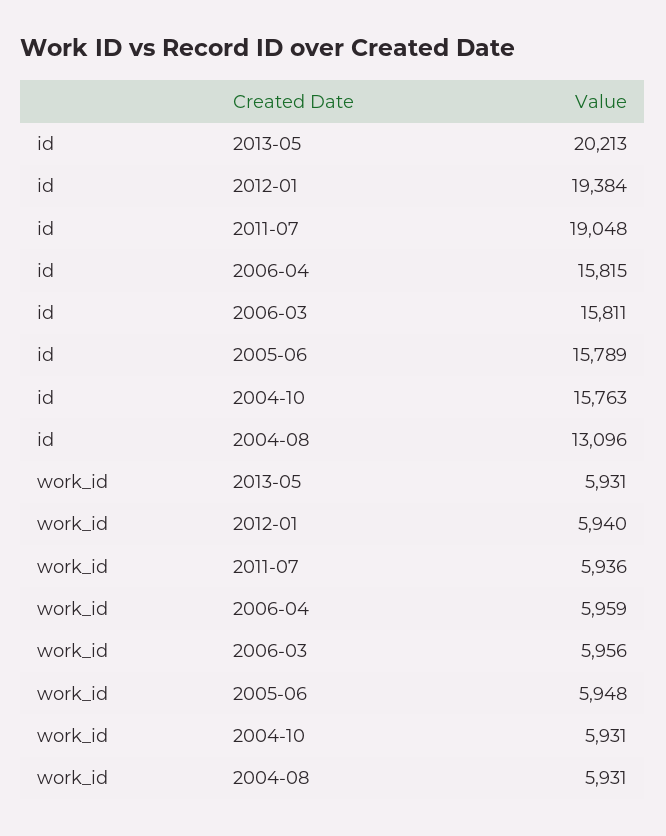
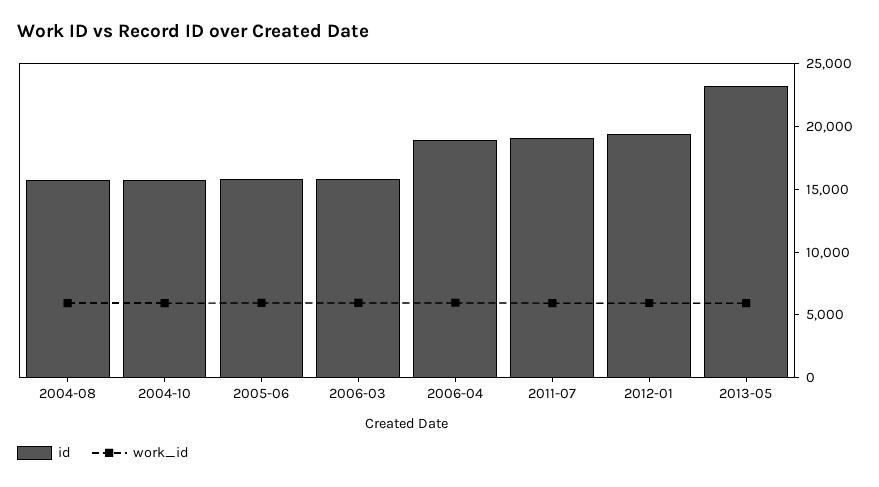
id, 2013-05: 20213 -> 23000
id, 2006-04: 15815 -> 19000
id, 2004-08: 13096 -> 16000

